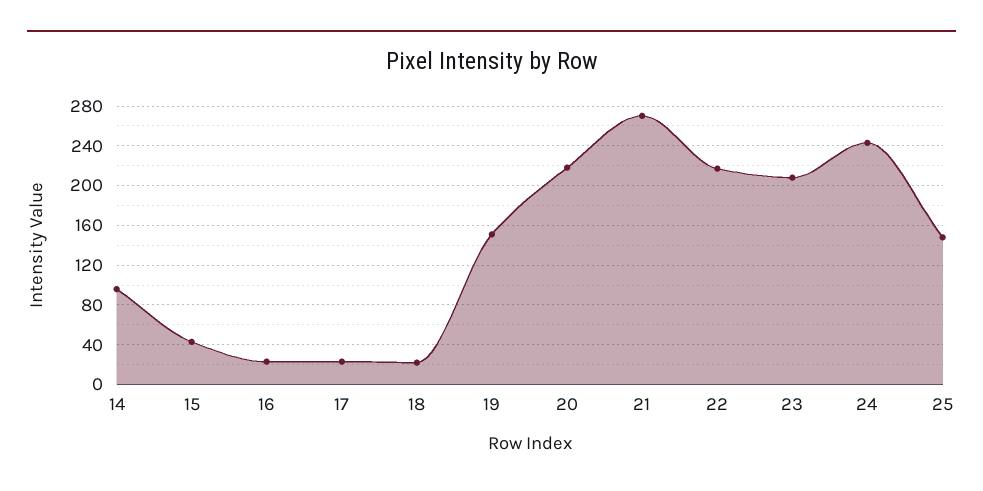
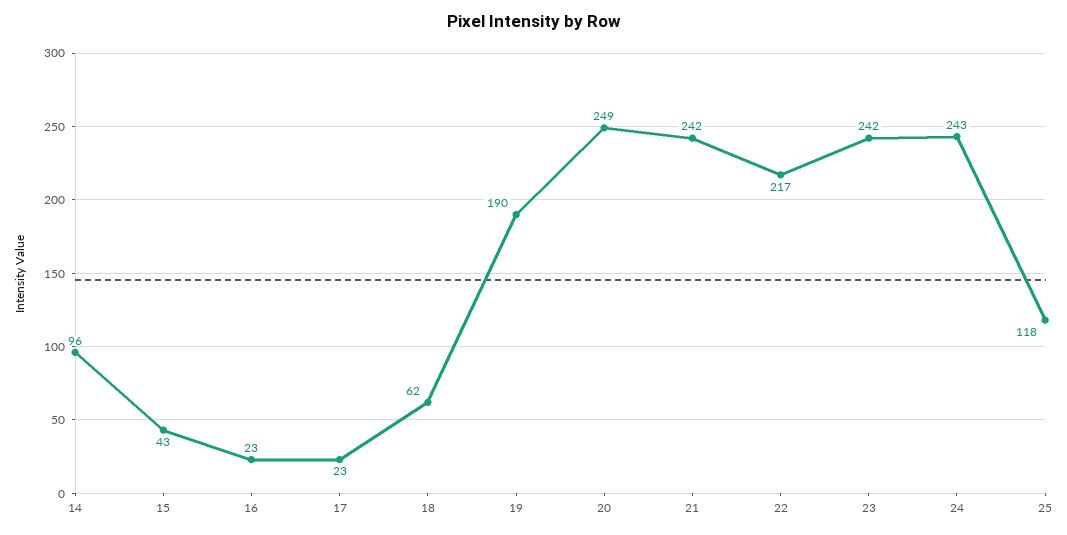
18: 20 -> 62
19: 150 -> 190
20: 220 -> 249
21: 270 -> 242
23: 210 -> 242
25: 150 -> 118

